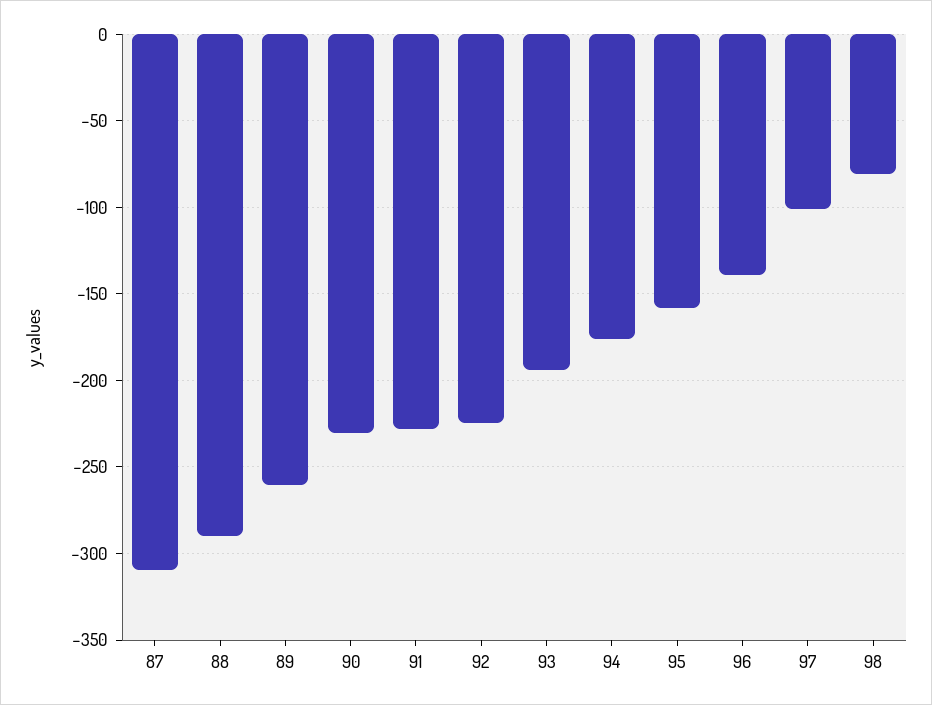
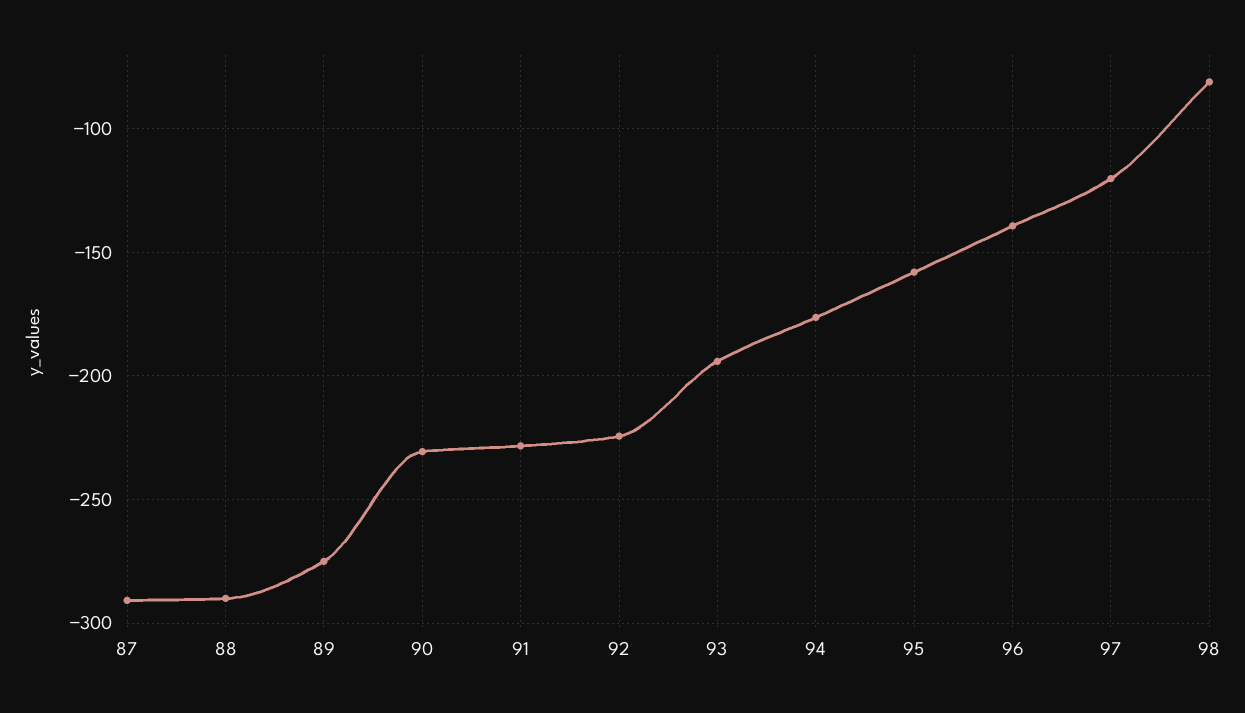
87: -310 -> -290
89: -260 -> -275
97: -100 -> -120

